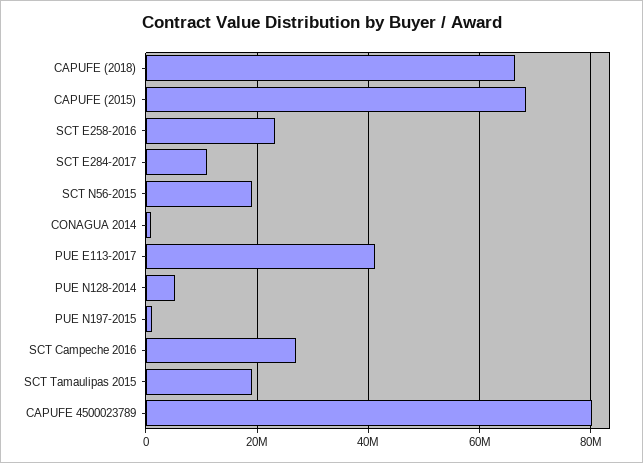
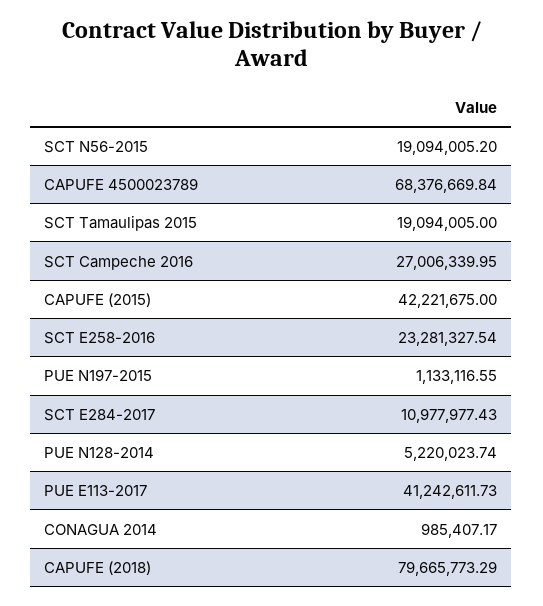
CAPUFE (2018): 66000000 -> 79665773.29
CAPUFE (2015): 68000000 -> 42221675
CAPUFE 4500023789: 80000000 -> 68376669.84

